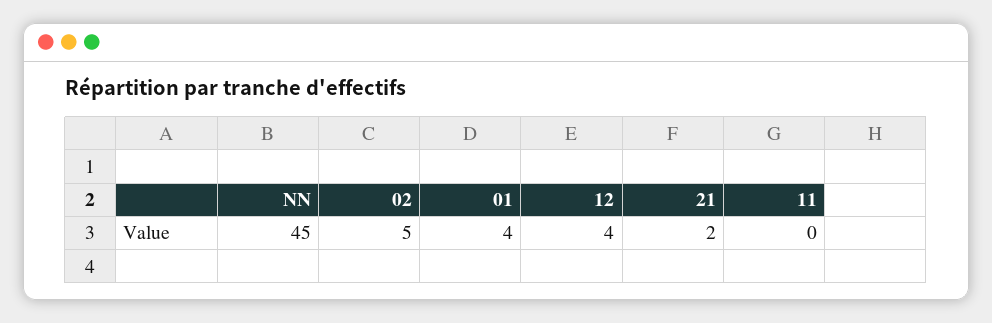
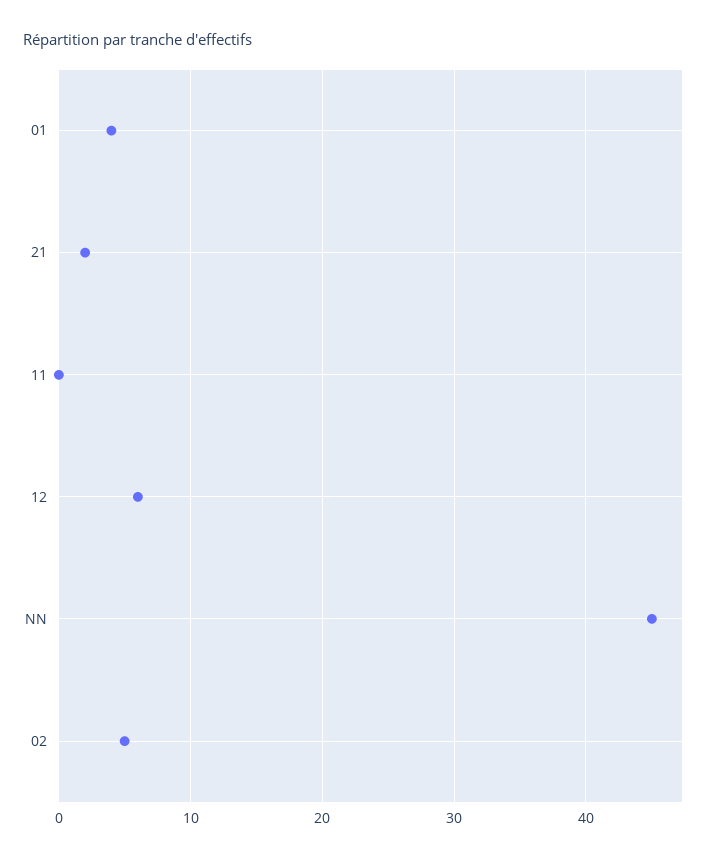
12: 4 -> 6

